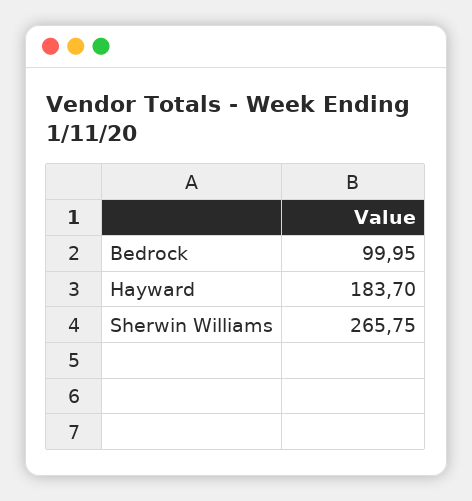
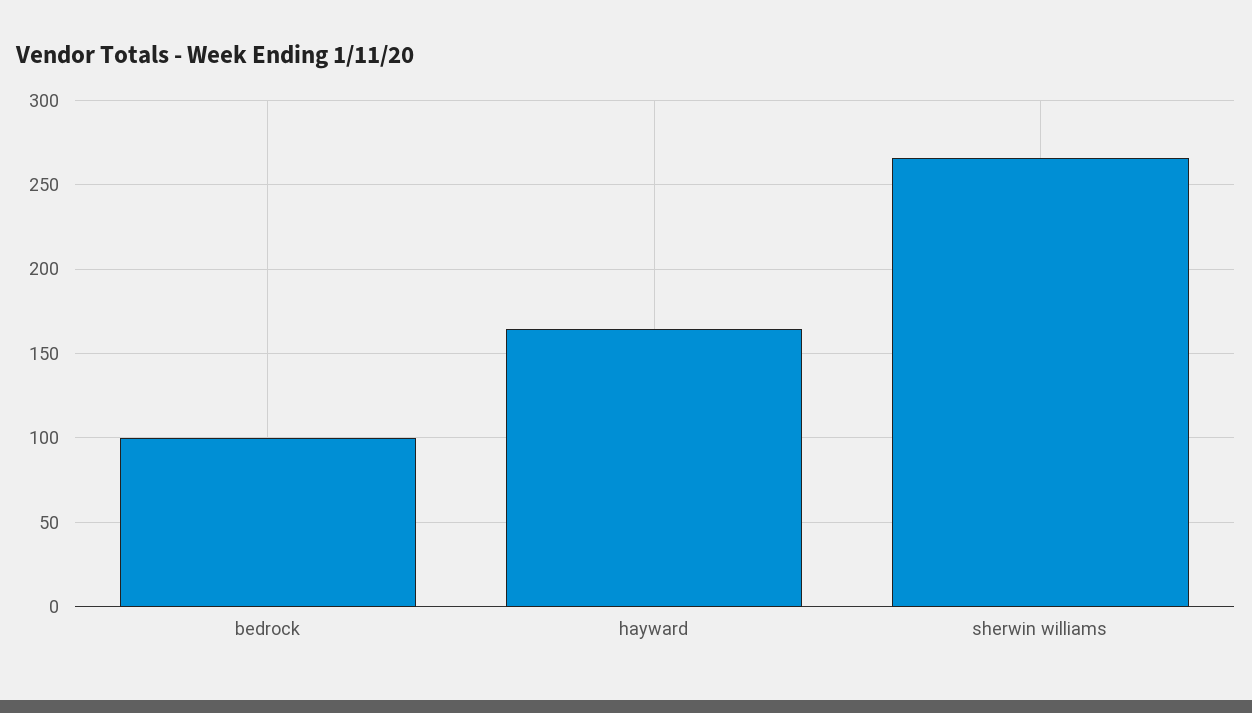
Hayward: 183.7 -> 165

